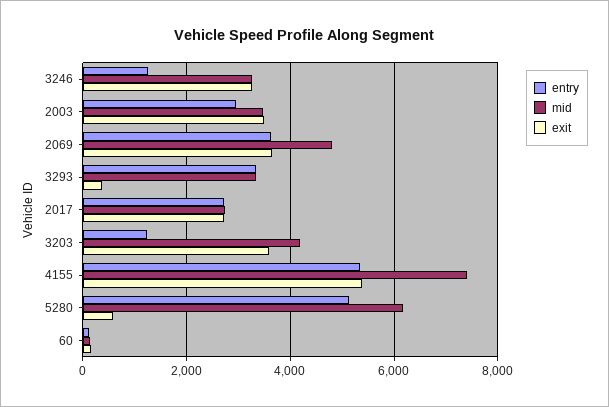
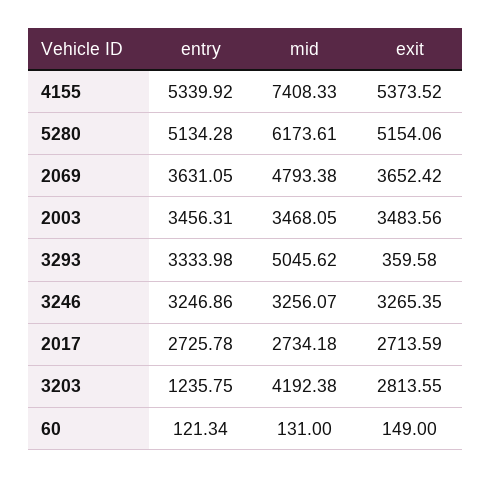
entry, 3246: 1200 -> 3246.86
entry, 2003: 3000 -> 3456.31
mid, 3293: 3400 -> 5045.62
exit, 3203: 3600 -> 2813.55
exit, 5280: 600 -> 5154.06

